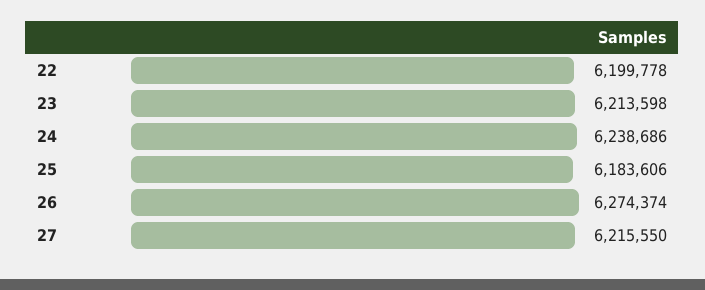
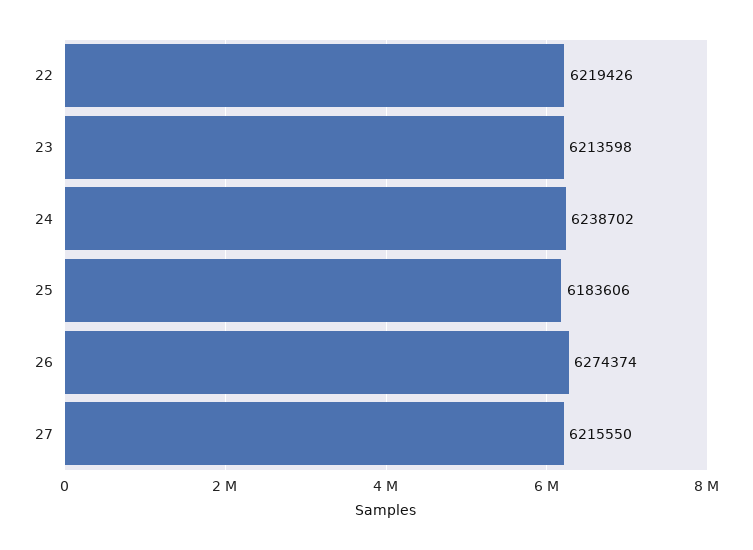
22: 6199778 -> 6219426
24: 6238686 -> 6238702

